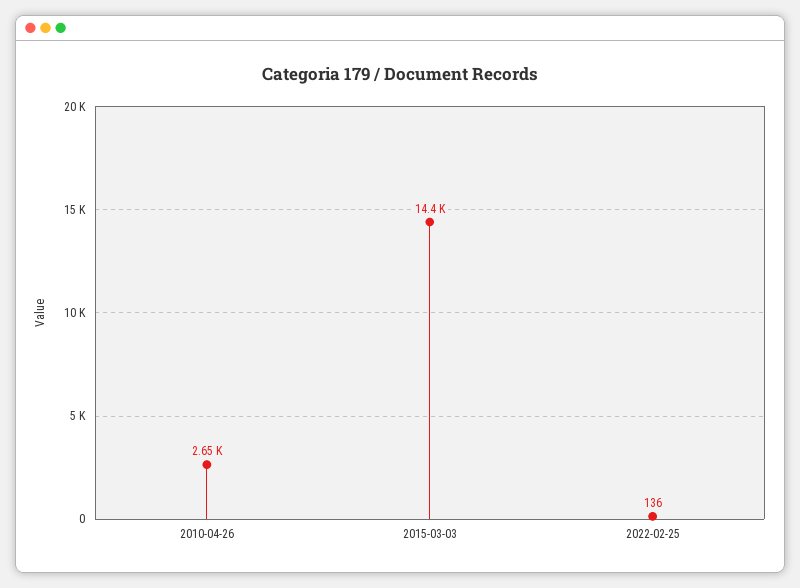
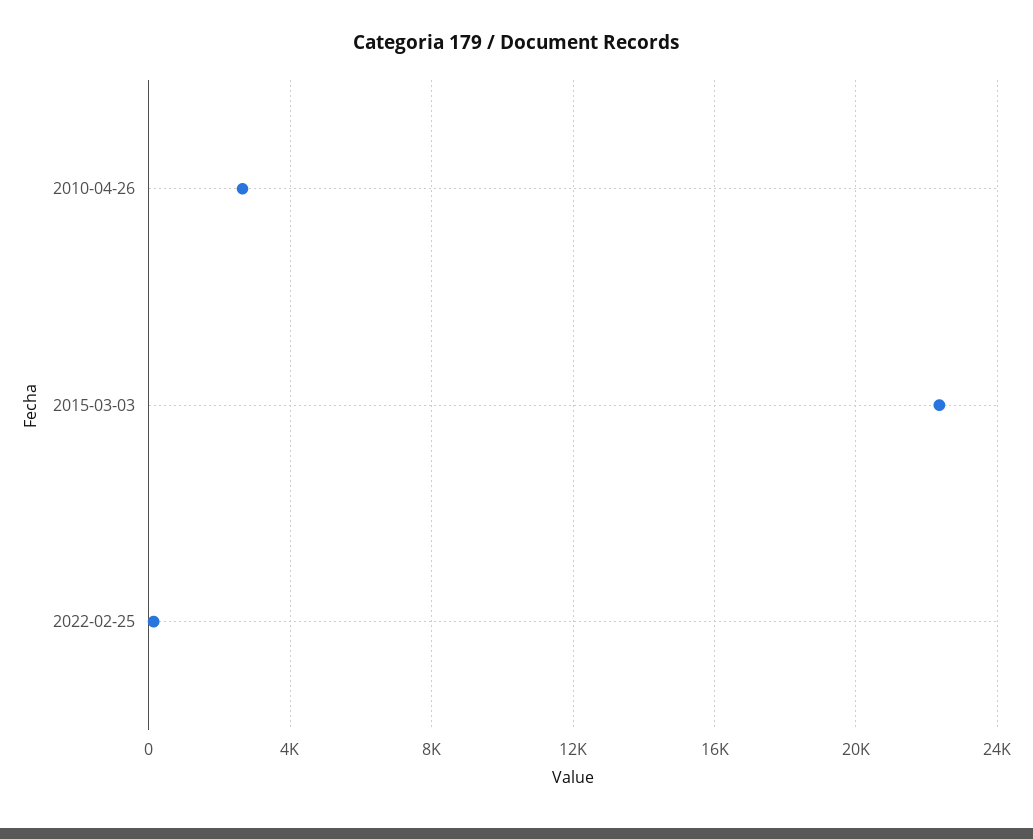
2015-03-03: 14400 -> 22500

